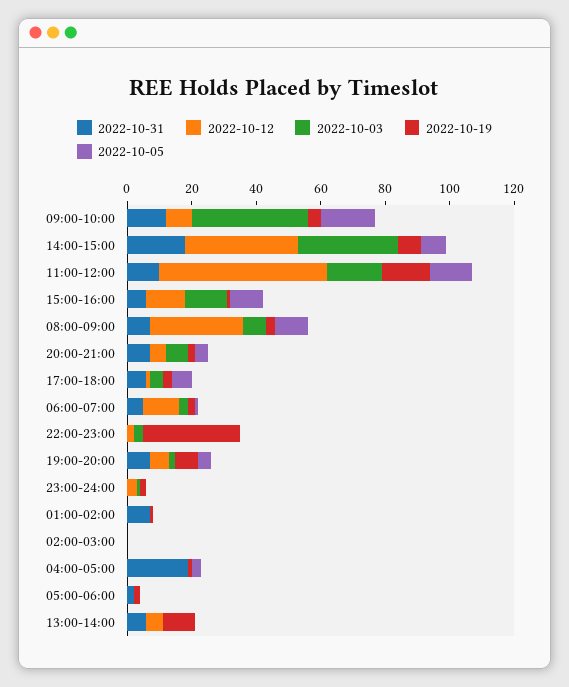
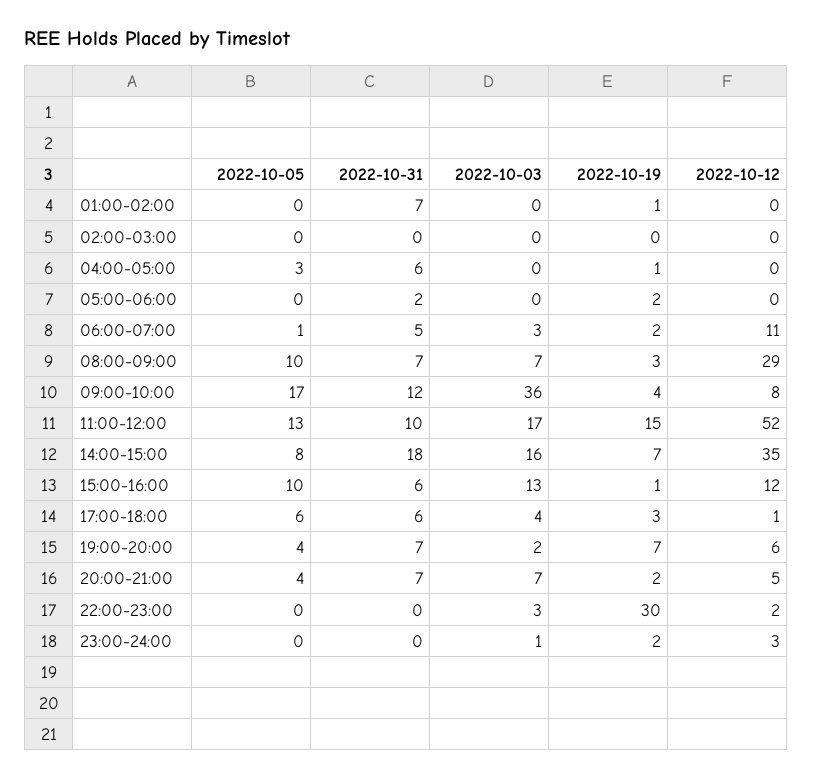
2022-10-03, 14:00-15:00: 30 -> 16
2022-10-31, 04:00-05:00: 20 -> 6
2022-10-31, 13:00-14:00: 5 -> none
2022-10-12, 13:00-14:00: 5 -> none
2022-10-03, 13:00-14:00: 0 -> none
2022-10-19, 13:00-14:00: 10 -> none
2022-10-05, 13:00-14:00: 0 -> none

